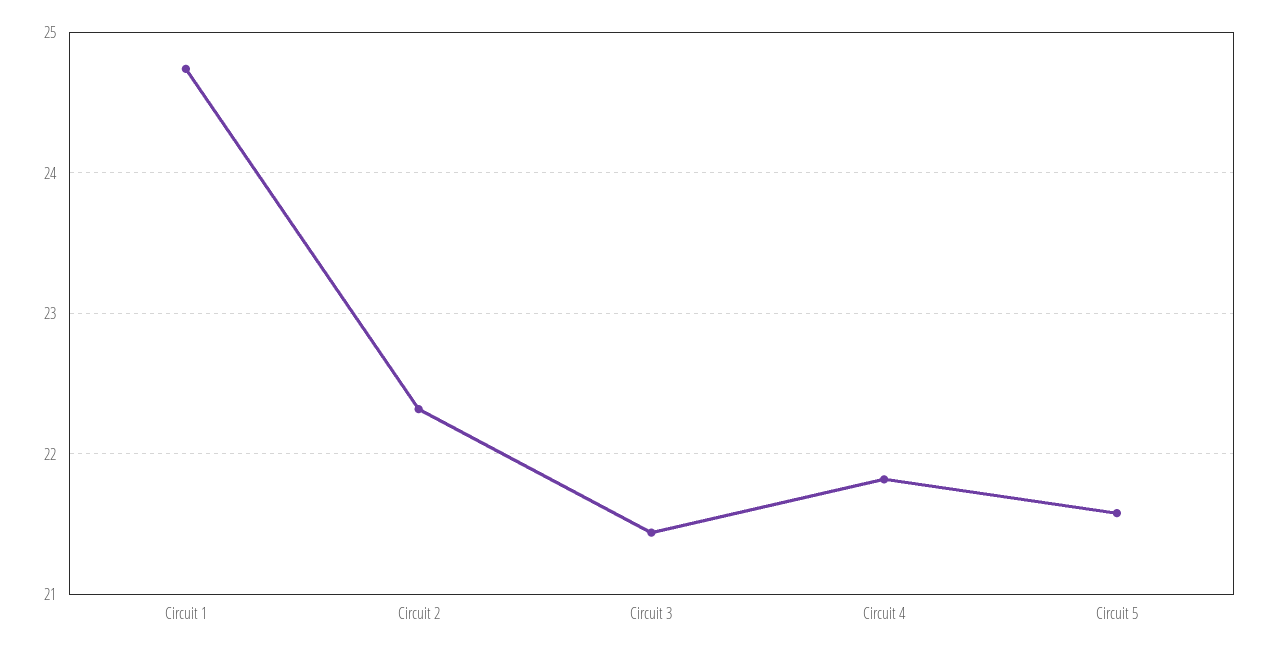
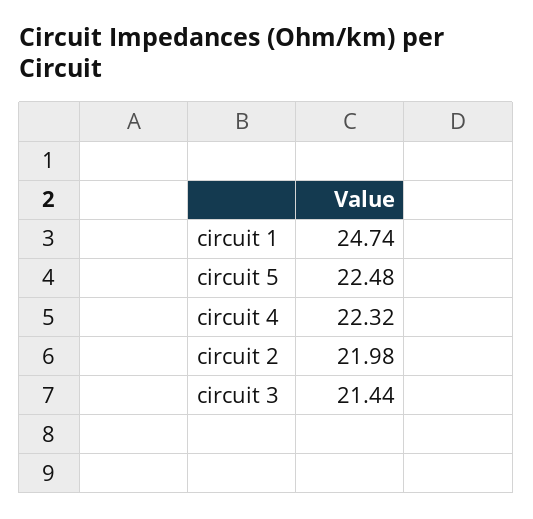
Circuit 2: 22.3 -> 21.98
Circuit 4: 21.8 -> 22.32
Circuit 5: 21.6 -> 22.48

